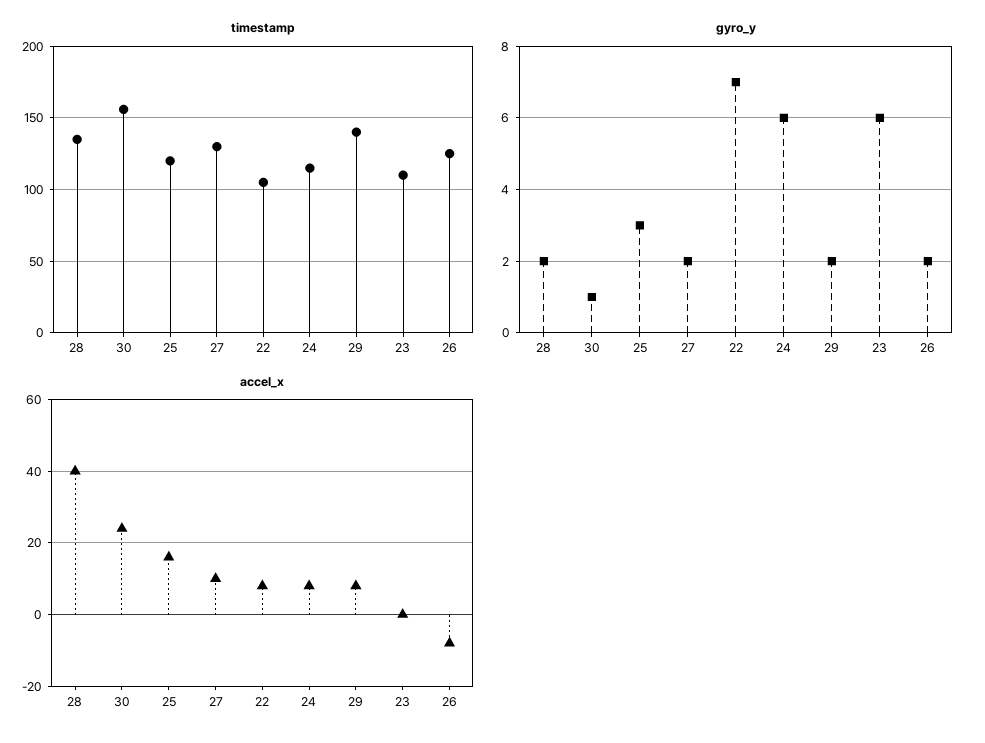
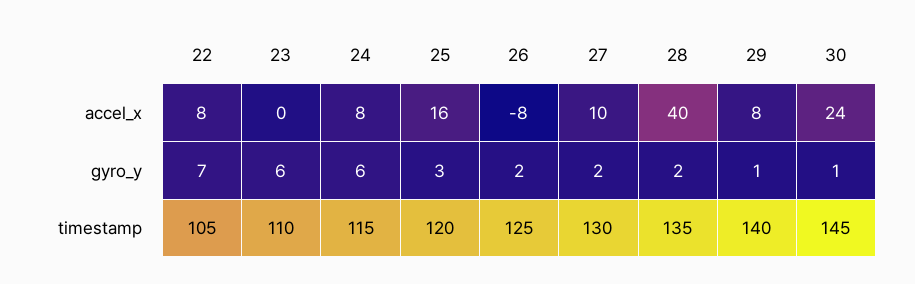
timestamp, 30: 155 -> 145
gyro_y, 29: 2 -> 1

